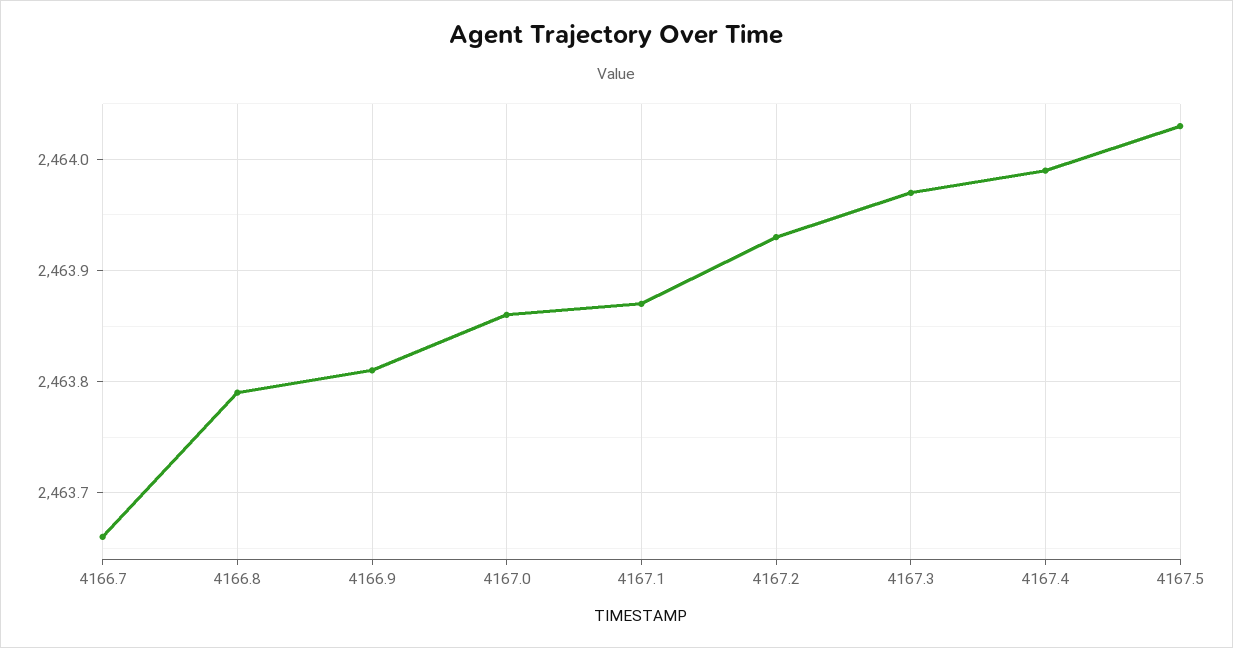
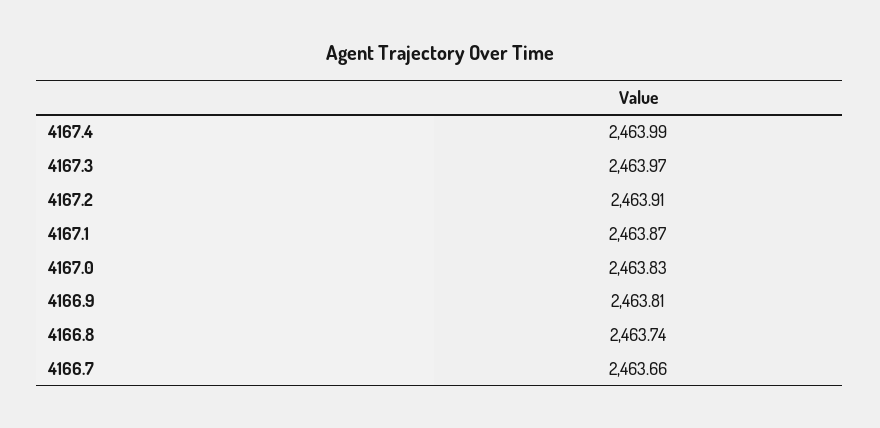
4166.8: 2463.79 -> 2463.74
4167.0: 2463.86 -> 2463.83
4167.2: 2463.93 -> 2463.91
4167.5: 2464.03 -> none

